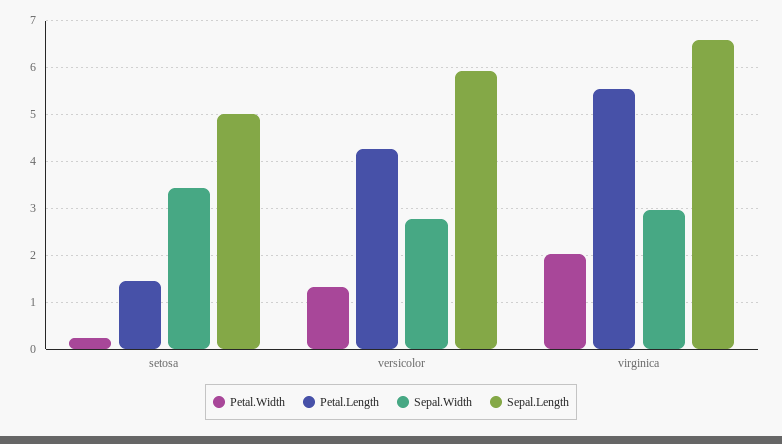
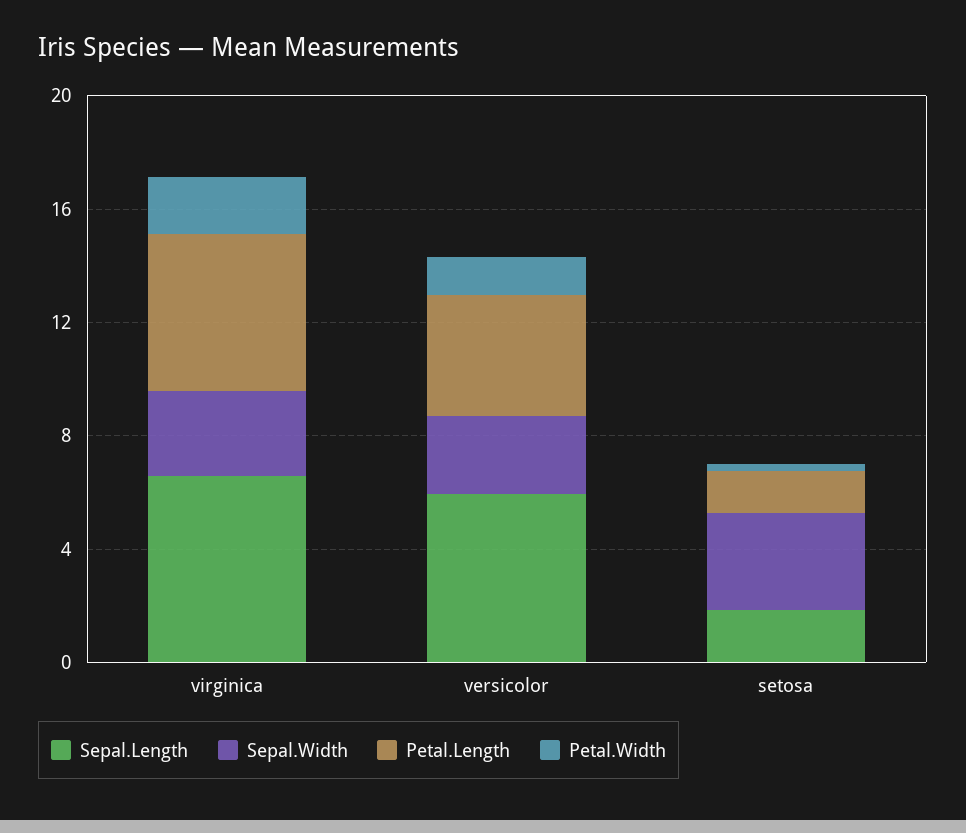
Sepal.Length, setosa: 5 -> 2

